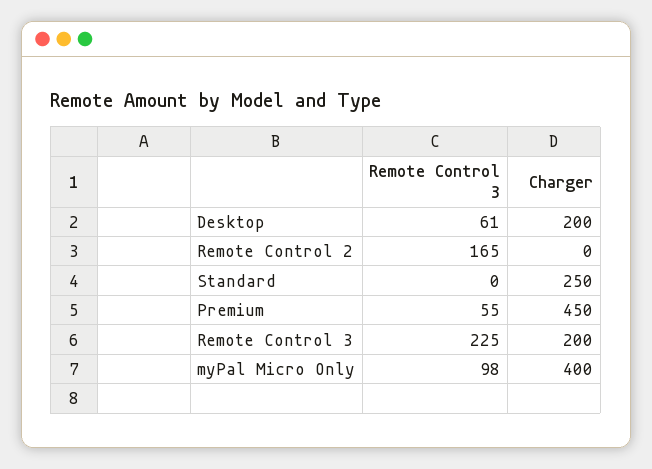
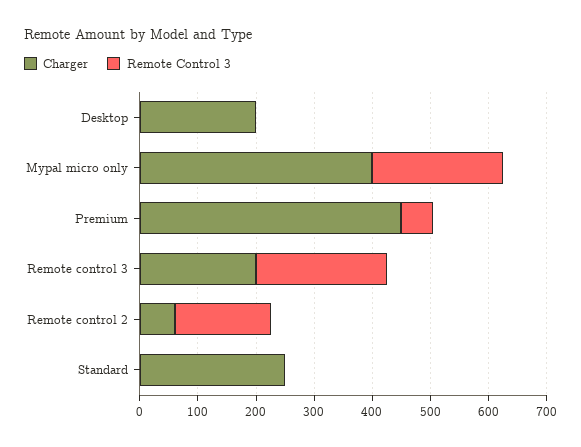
Remote Control 3, Desktop: 61 -> 0
Charger, Remote Control 2: 0 -> 60
Remote Control 3, myPal Micro Only: 98 -> 220

